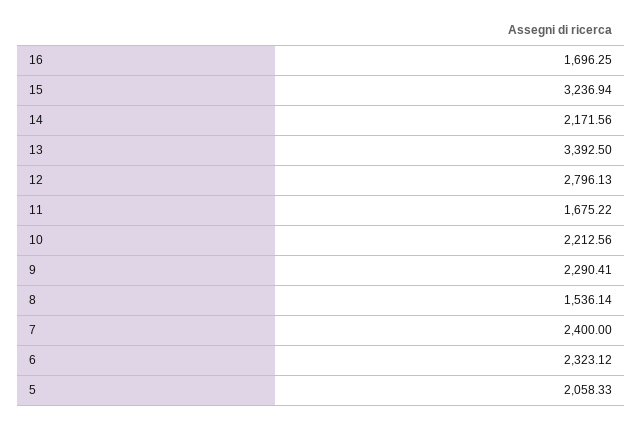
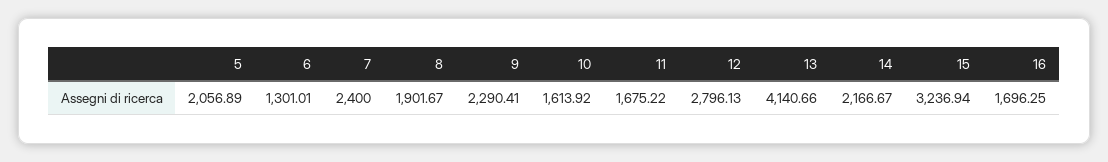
14: 2171.56 -> 2166.67
13: 3392.5 -> 4140.66
10: 2212.56 -> 1613.92
8: 1536.14 -> 1901.67
6: 2323.12 -> 1301.01
5: 2058.33 -> 2056.89

